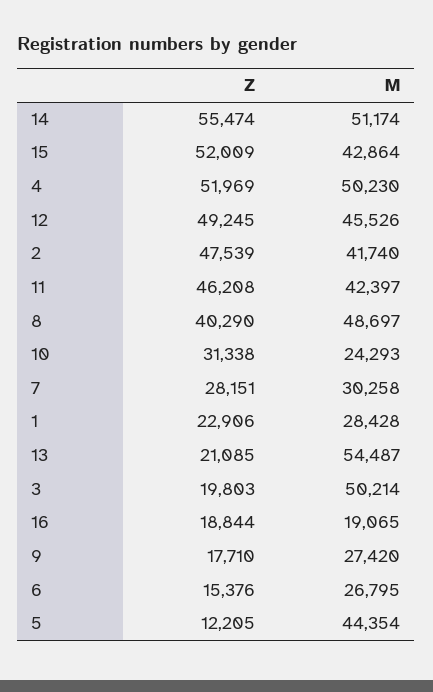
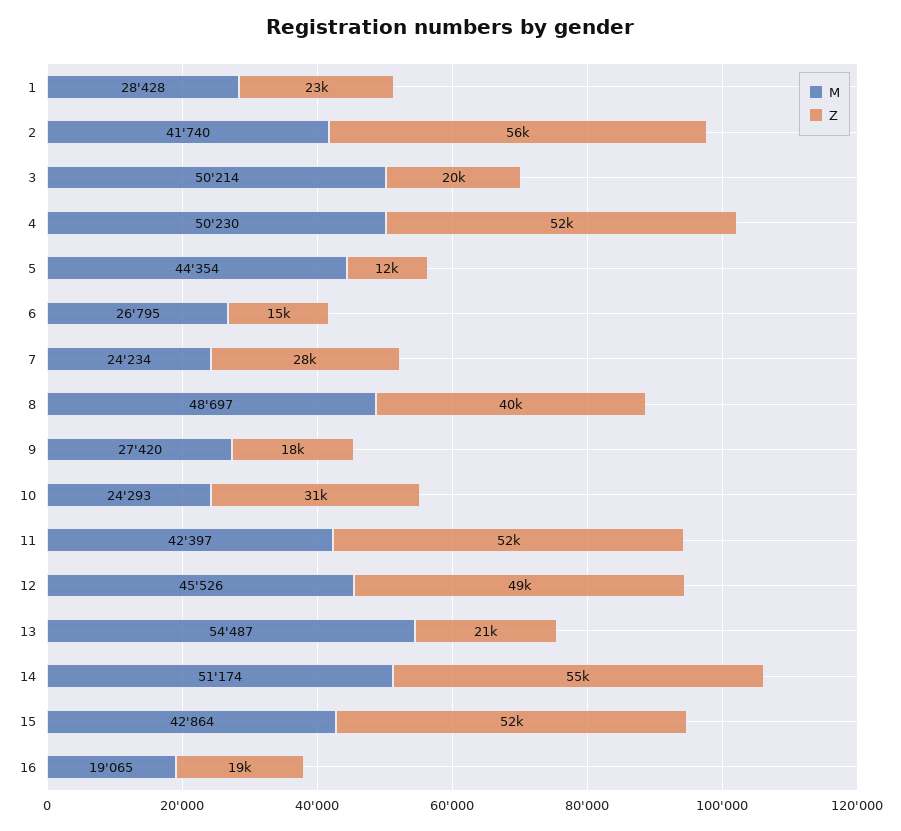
Z, 2: 47539 -> 56000
Z, 11: 46208 -> 52000
M, 7: 30258 -> 24234

